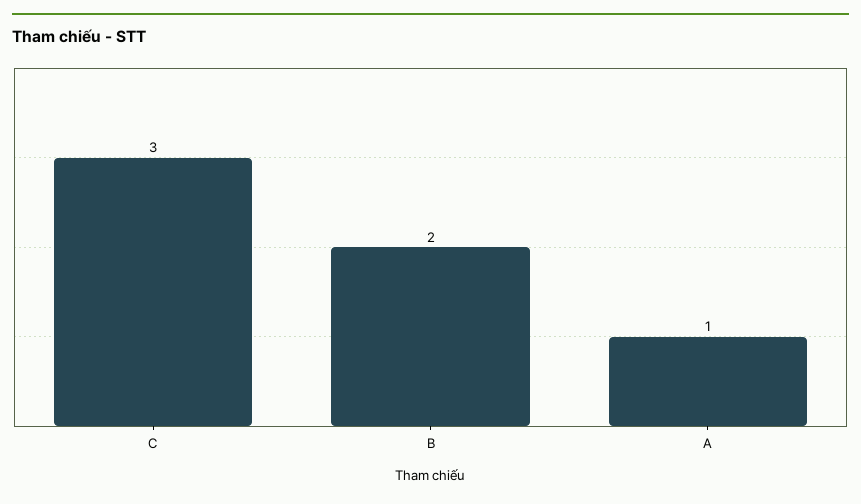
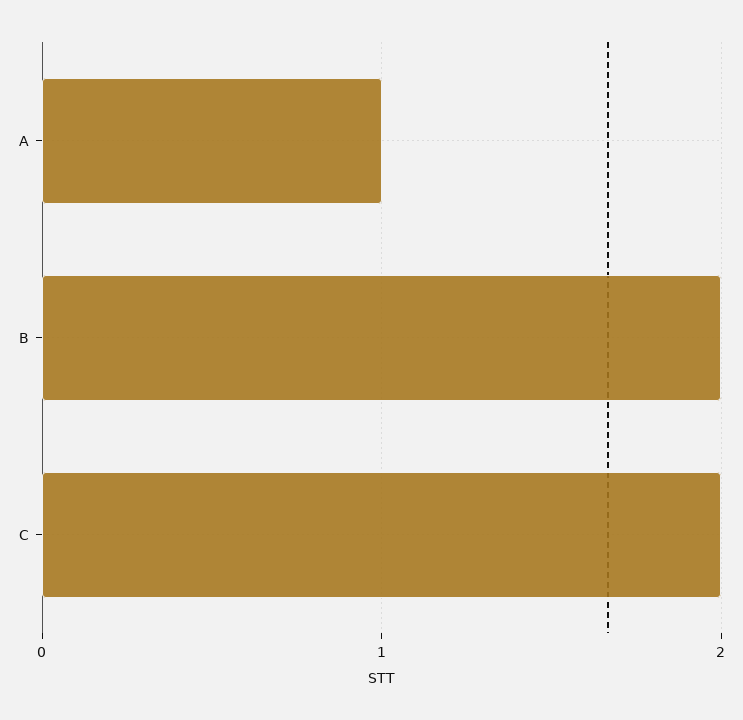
C: 3 -> 2

